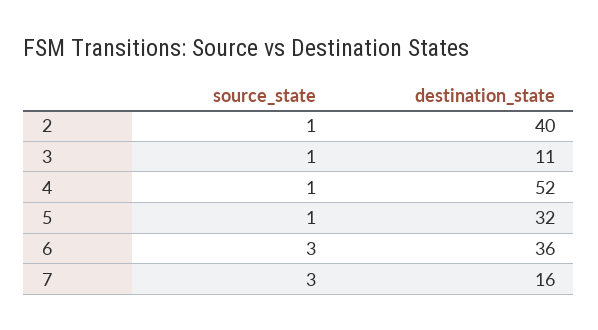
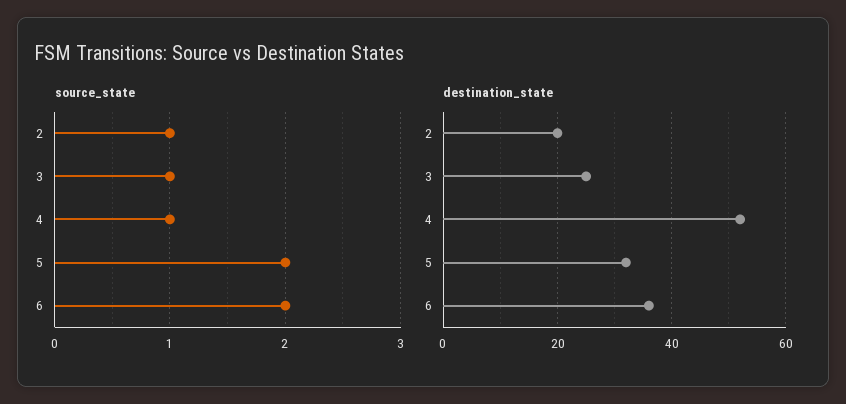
destination_state, 2: 40 -> 20
destination_state, 3: 11 -> 25
source_state, 5: 1 -> 2
source_state, 6: 3 -> 2
source_state, 7: 3 -> none
destination_state, 7: 16 -> none

